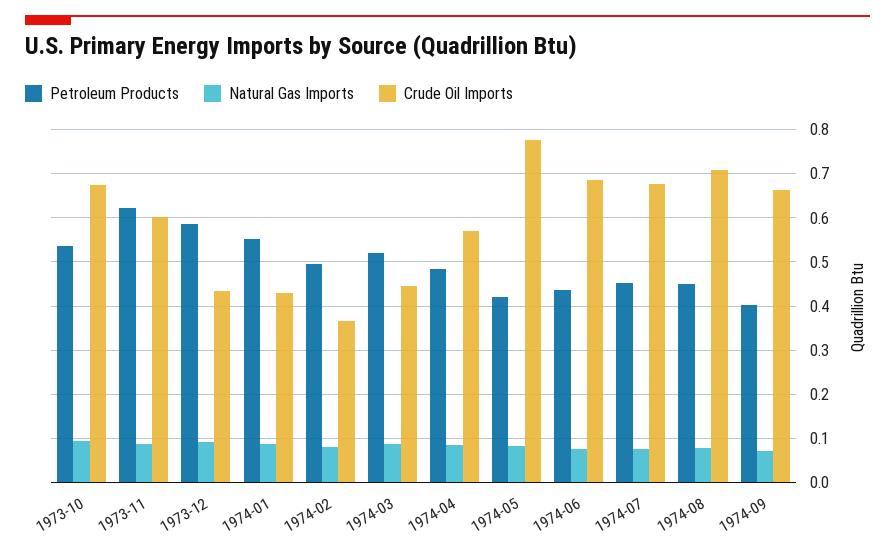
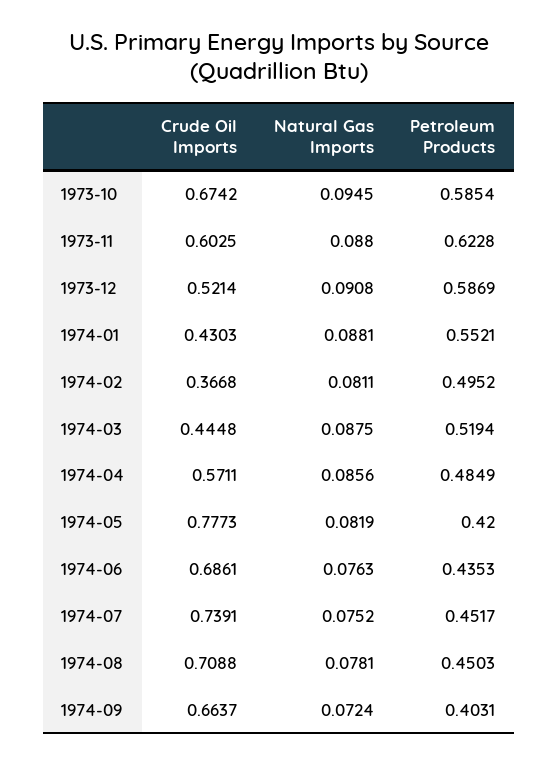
Petroleum Products, 1973-10: 0.54 -> 0.5854
Crude Oil Imports, 1973-12: 0.44 -> 0.5214
Crude Oil Imports, 1974-07: 0.68 -> 0.7391

